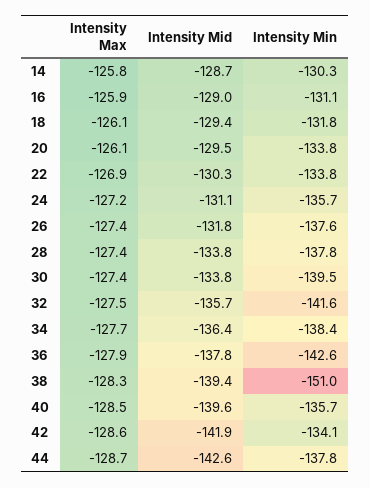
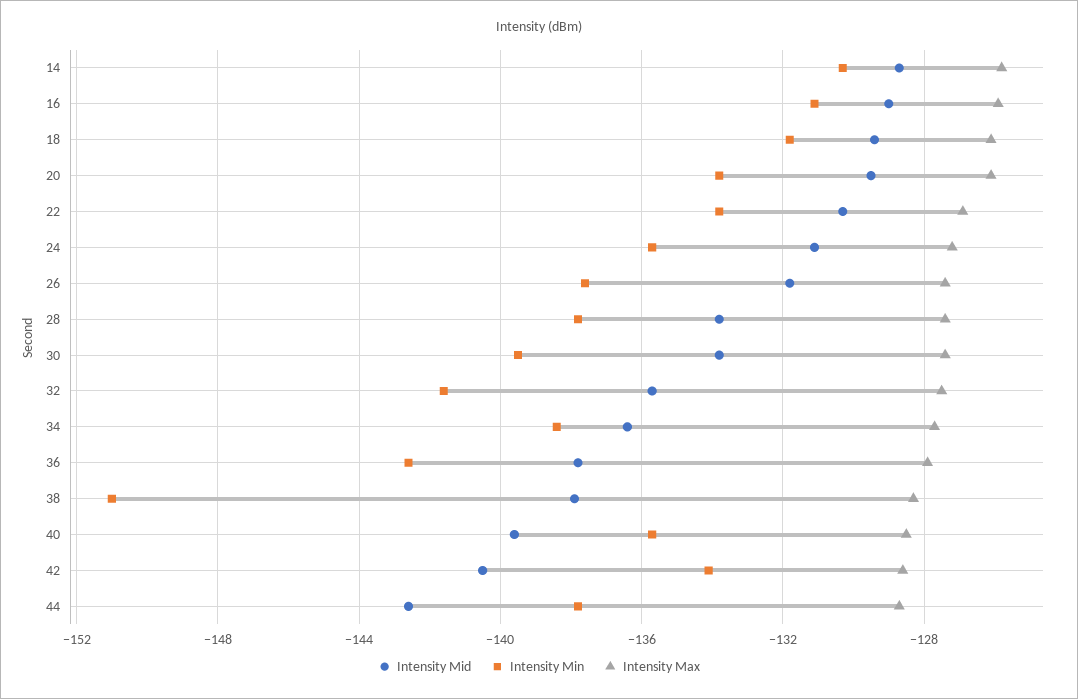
Intensity Mid, 38: -139.4 -> -138
Intensity Mid, 42: -141.9 -> -140.5

